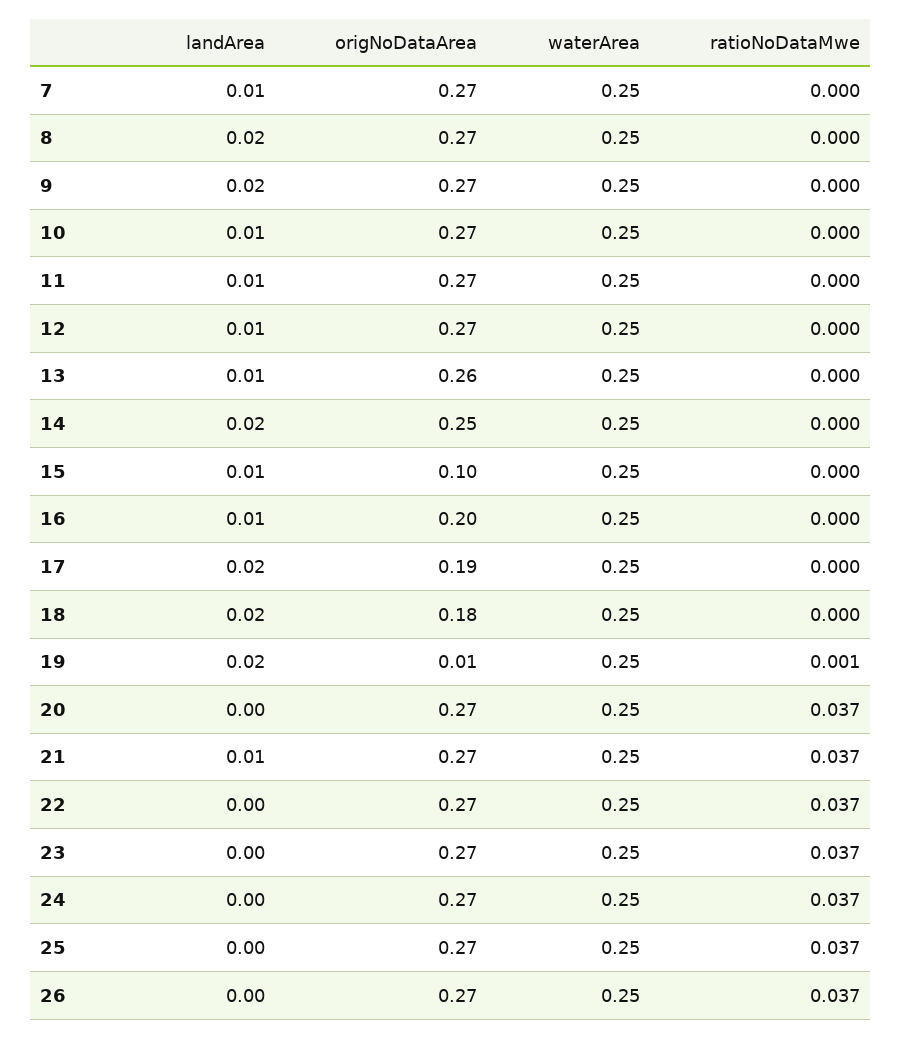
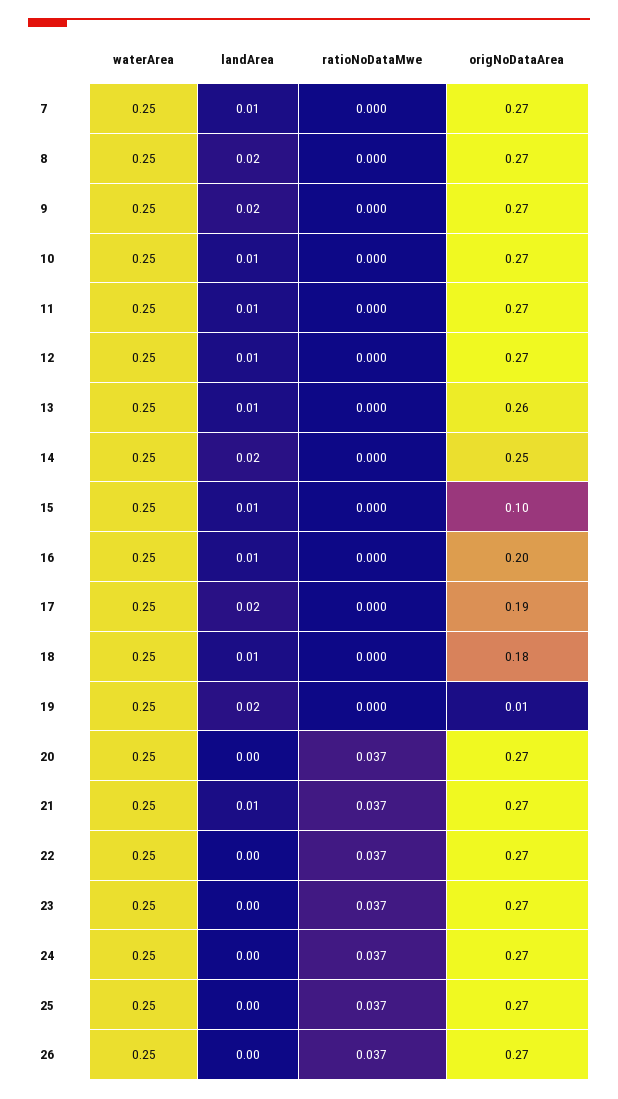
landArea, 18: 0.02 -> 0.01
ratioNoDataMwe, 19: 0.001 -> 0

